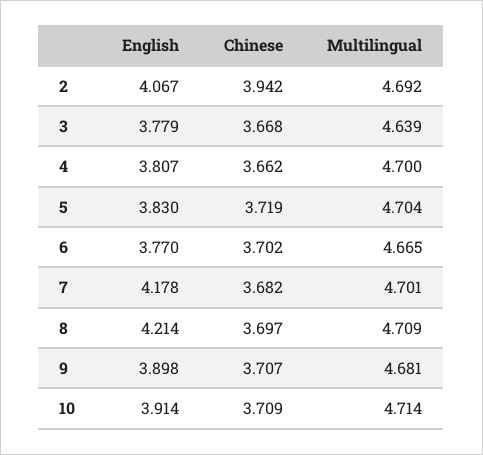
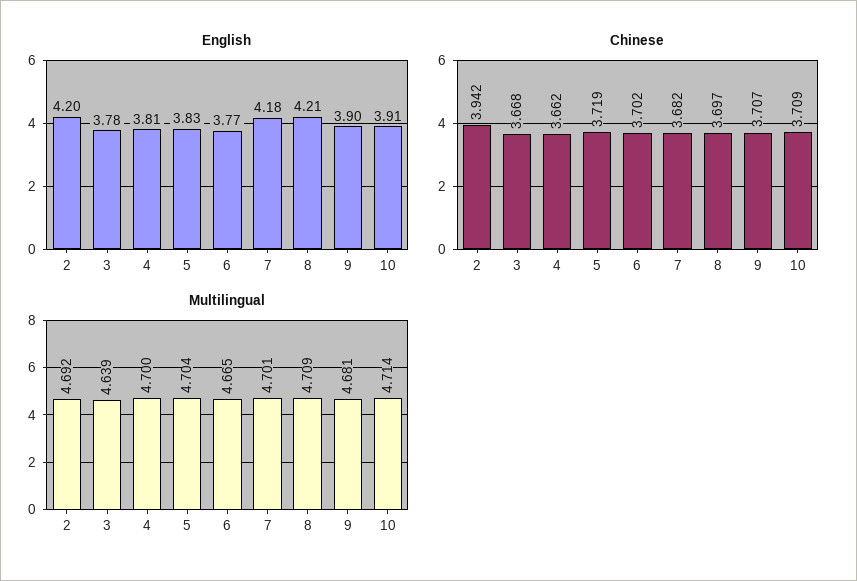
English, 2: 4.067 -> 4.2

